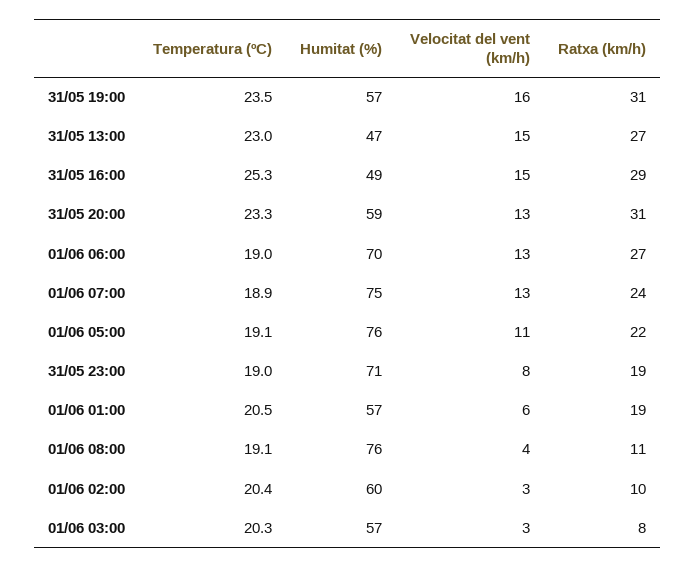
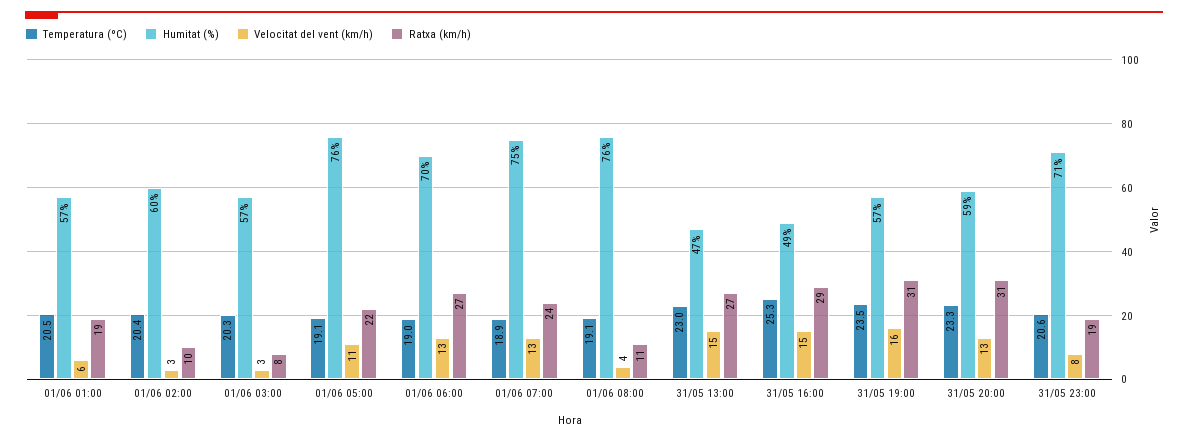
Temperatura (ºC), 31/05 23:00: 19 -> 20.6

